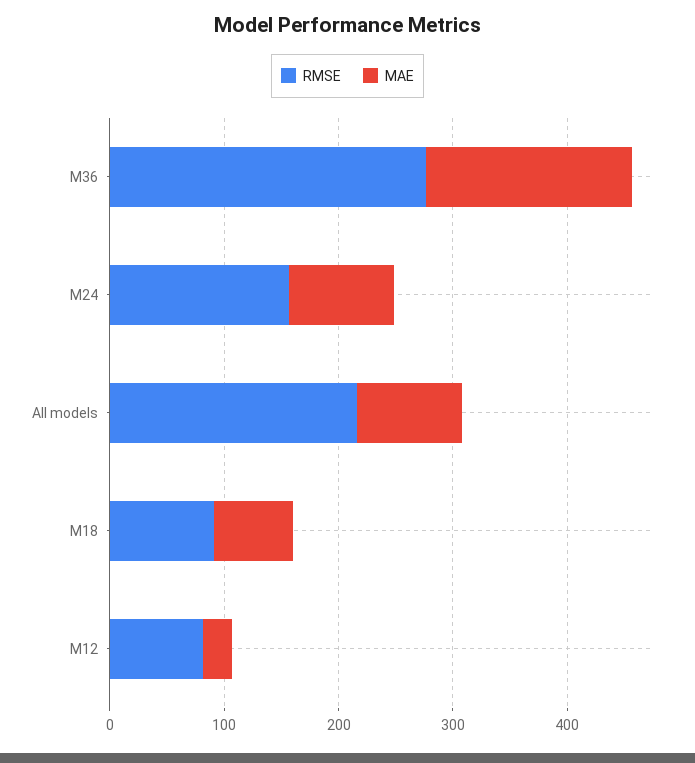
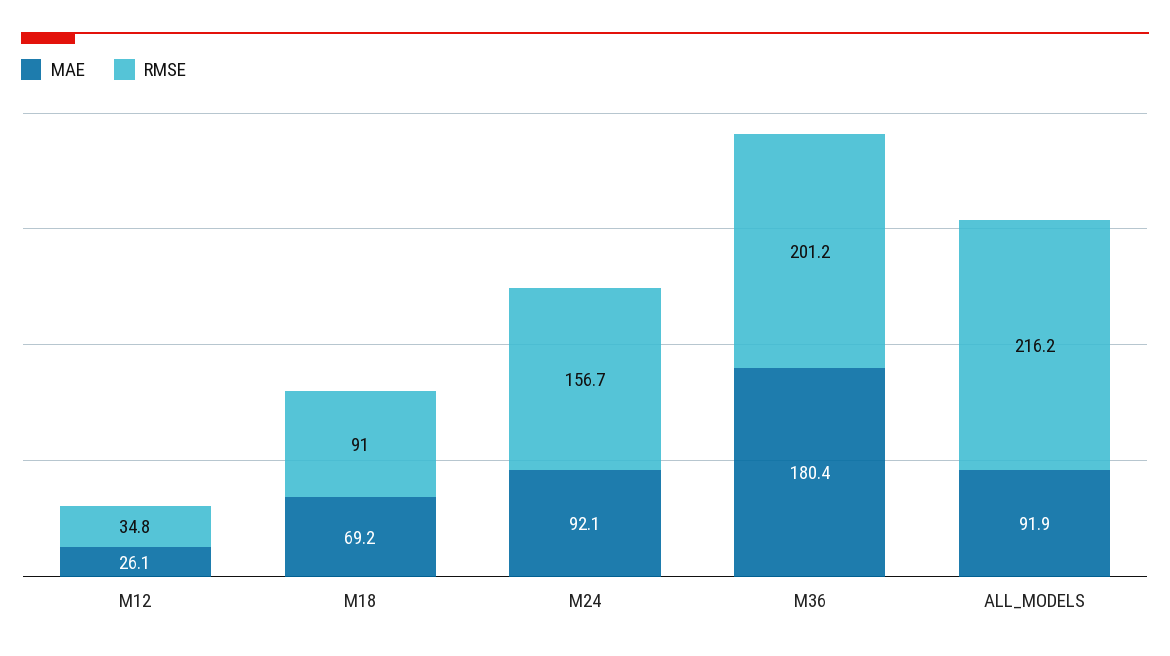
RMSE, M36: 280 -> 201.2
RMSE, M12: 80 -> 34.8

